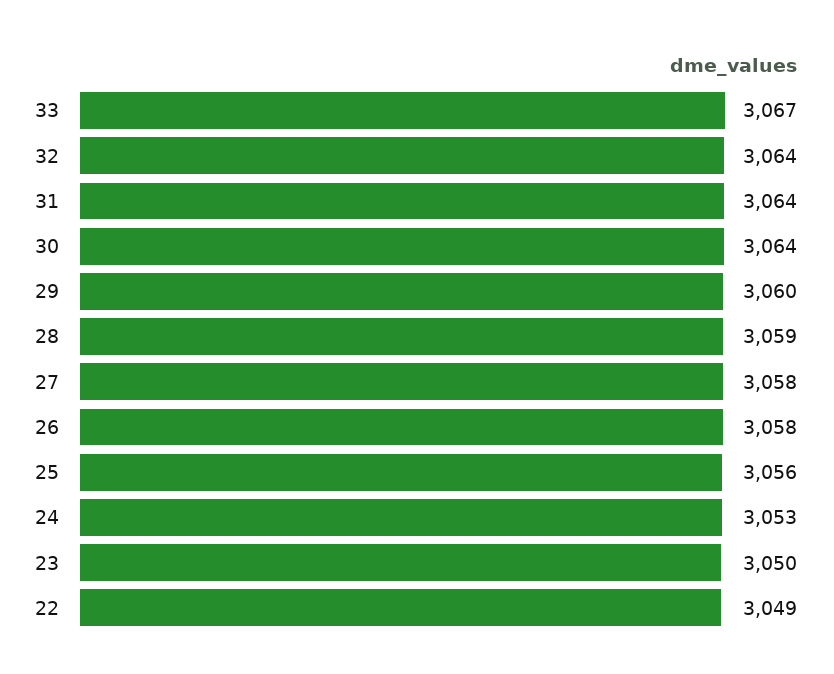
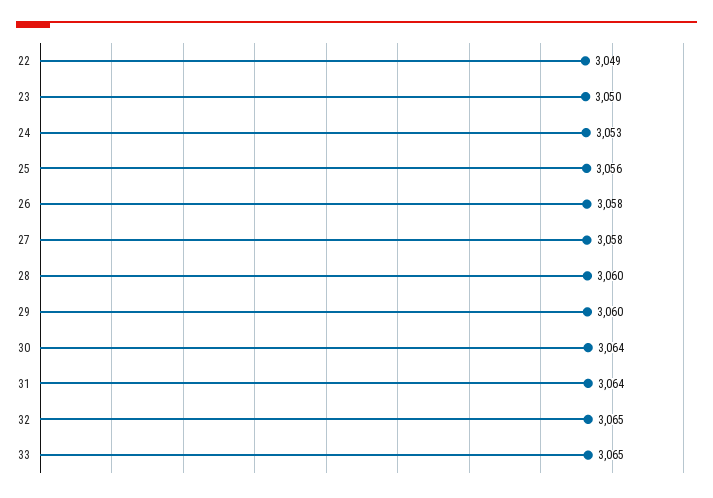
33: 3067 -> 3065
32: 3064 -> 3065
28: 3059 -> 3060

